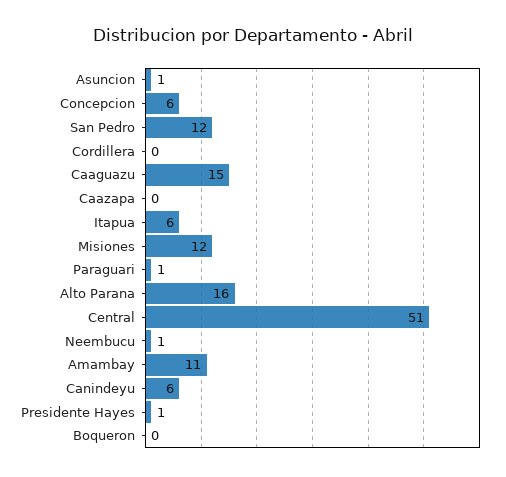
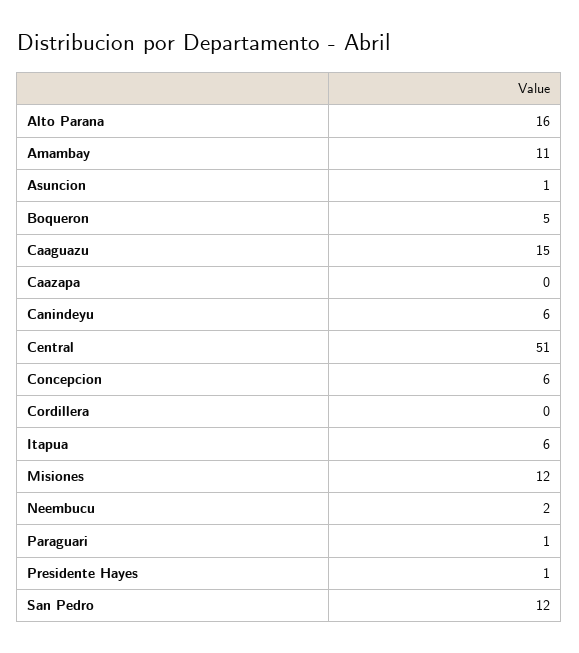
Neembucu: 1 -> 2
Boqueron: 0 -> 5

